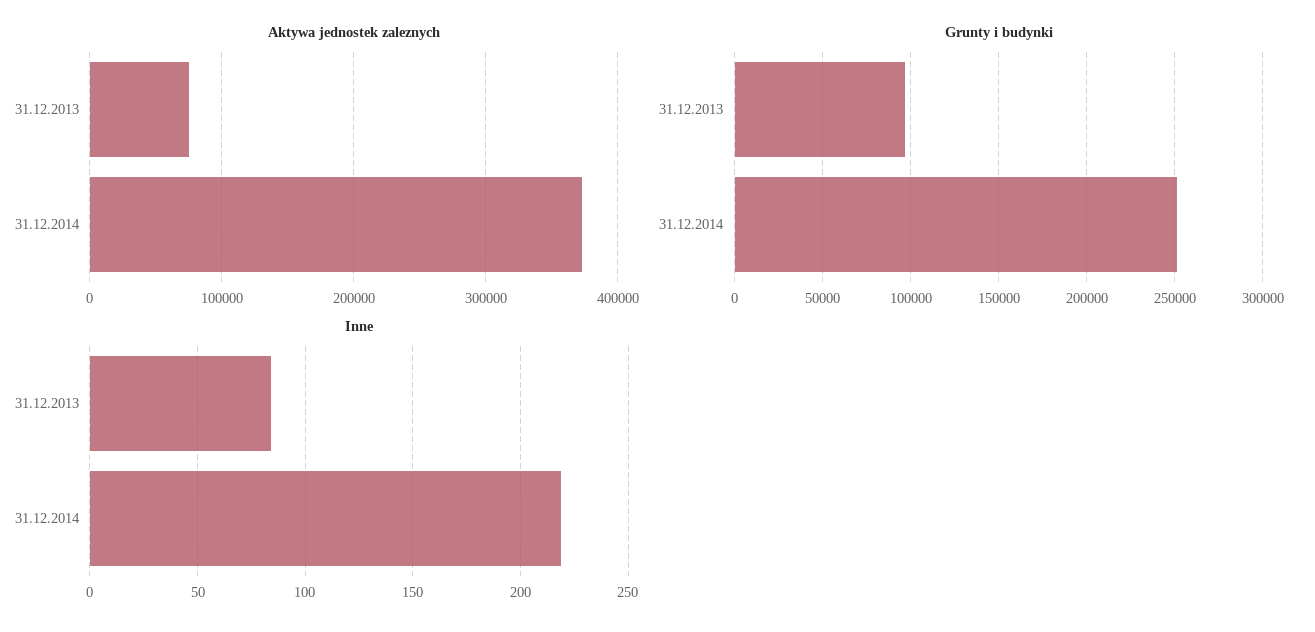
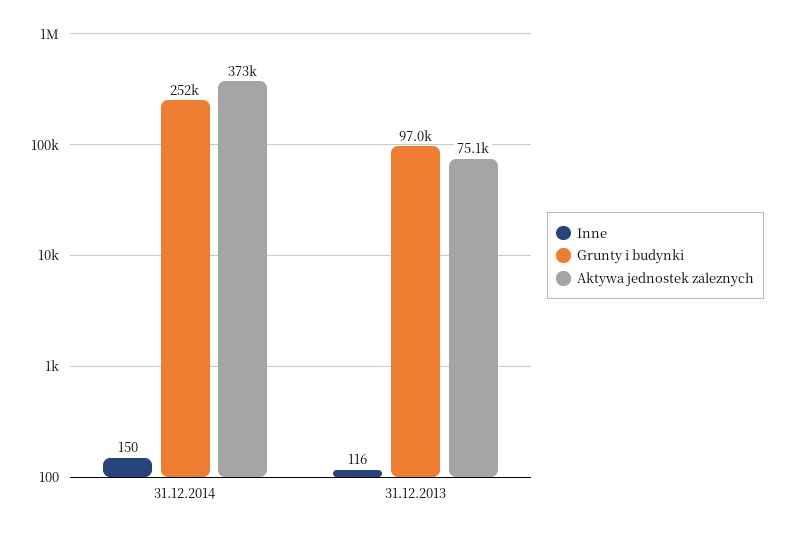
Inne, 31.12.2013: 85 -> 116
Inne, 31.12.2014: 220 -> 150

